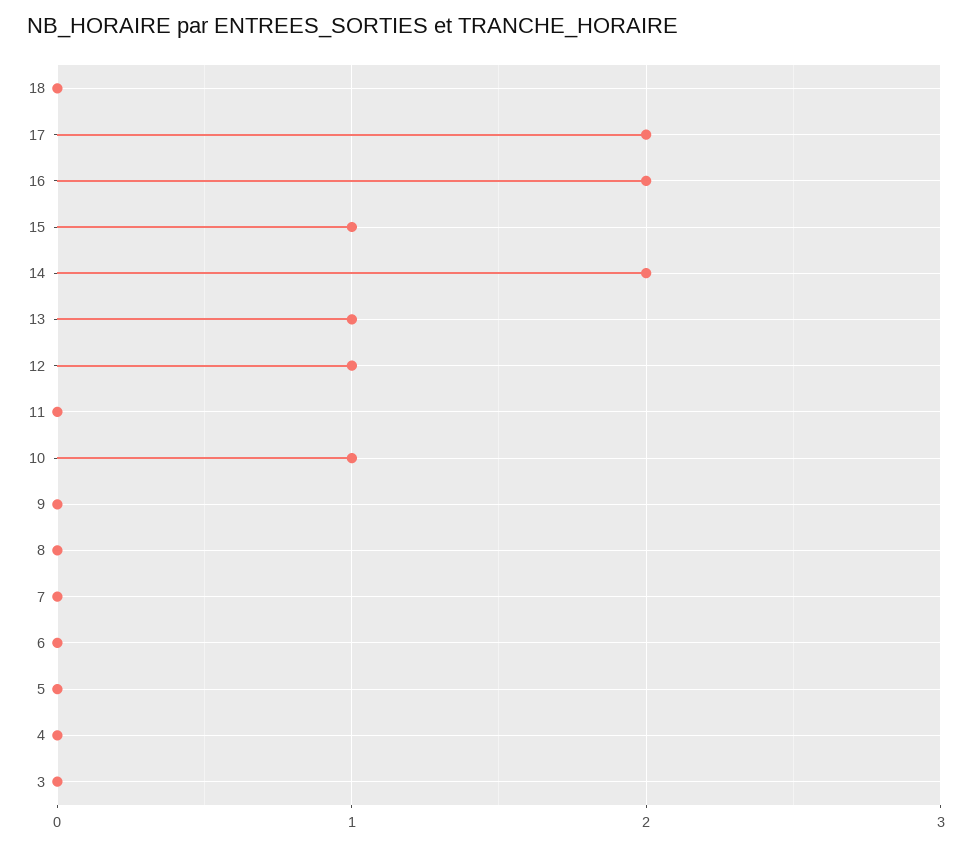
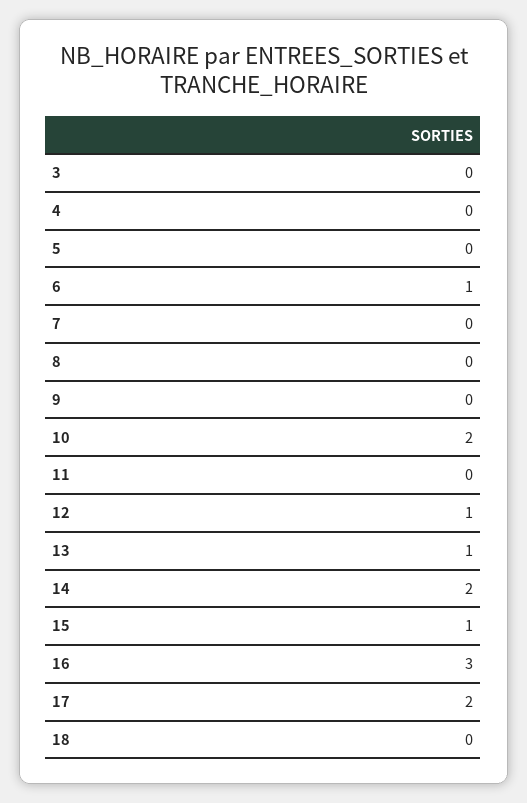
16: 2 -> 3
10: 1 -> 2
6: 0 -> 1

